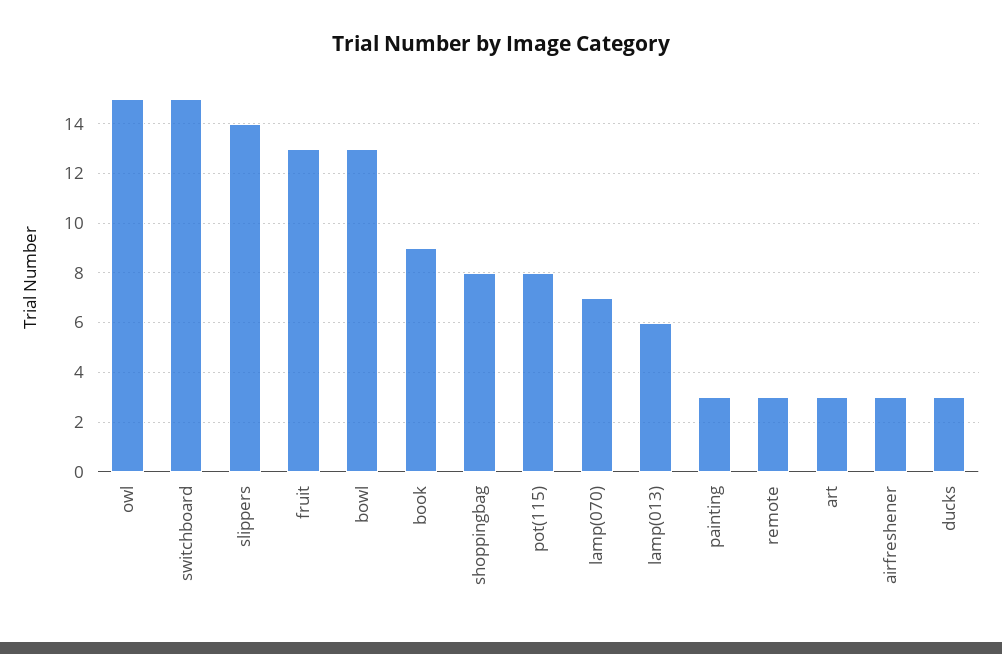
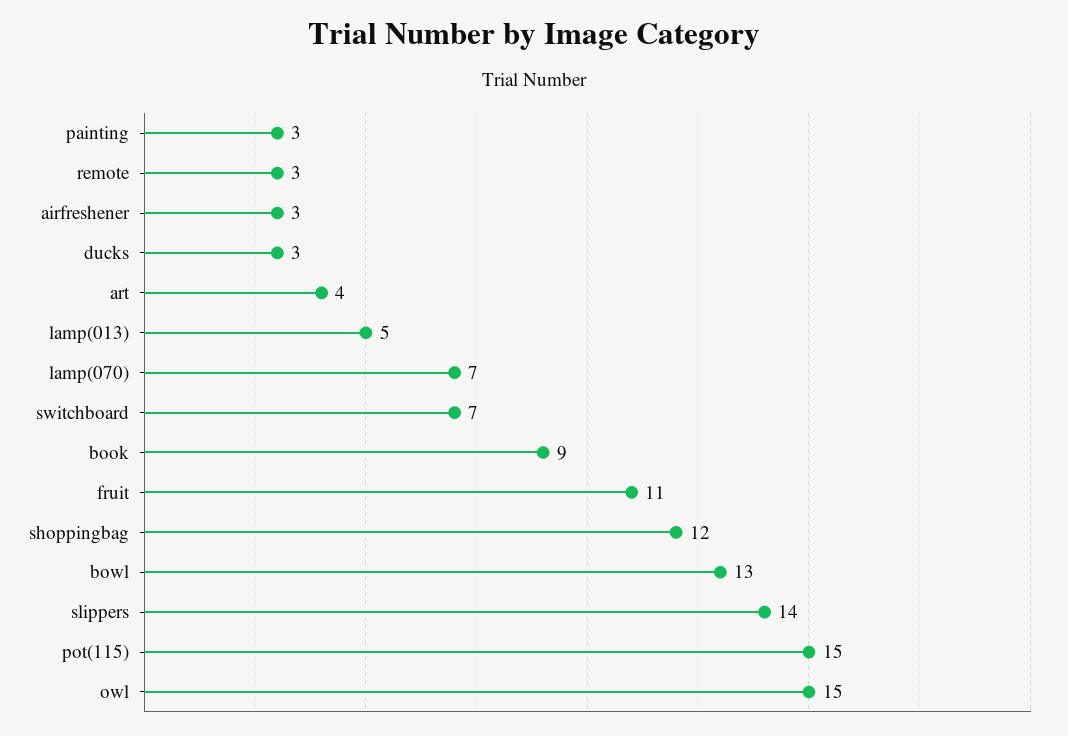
switchboard: 15 -> 7
fruit: 13 -> 11
shoppingbag: 8 -> 12
pot(115): 8 -> 15
lamp(013): 6 -> 5
art: 3 -> 4

